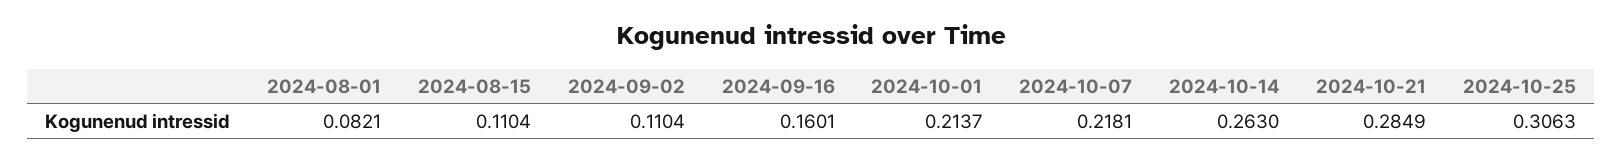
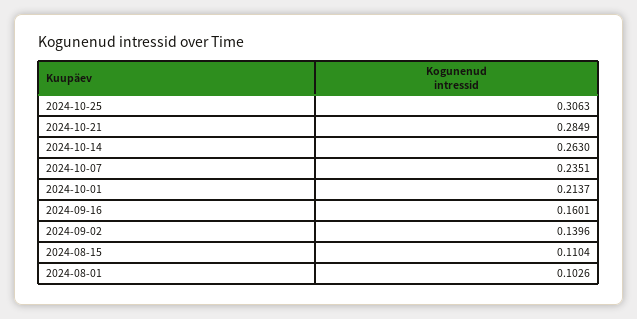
2024-08-01: 0.0821 -> 0.1026
2024-09-02: 0.1104 -> 0.1396
2024-10-07: 0.2181 -> 0.2351

